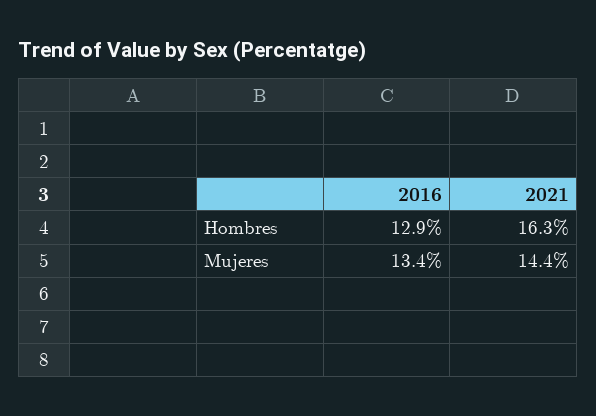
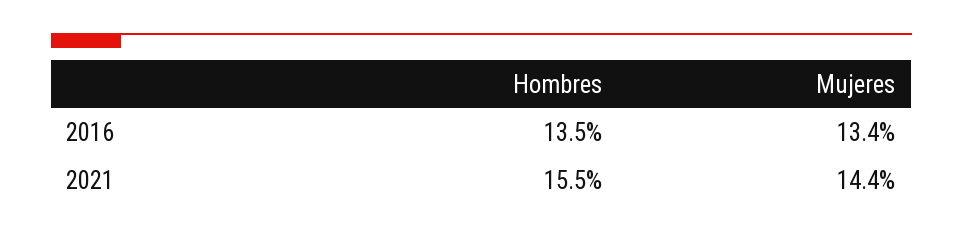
2016, Hombres: 12.9 -> 13.5
2021, Hombres: 16.3 -> 15.5

